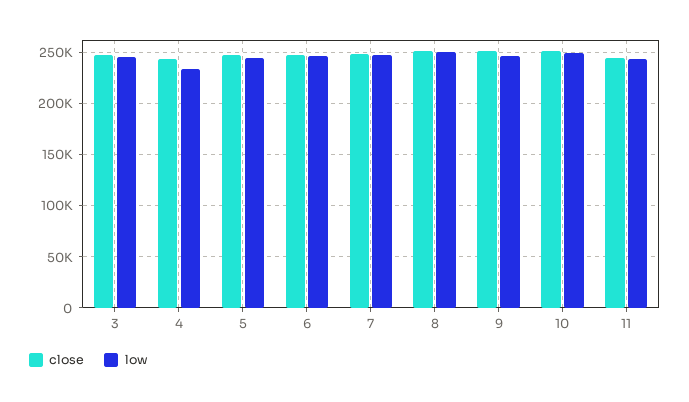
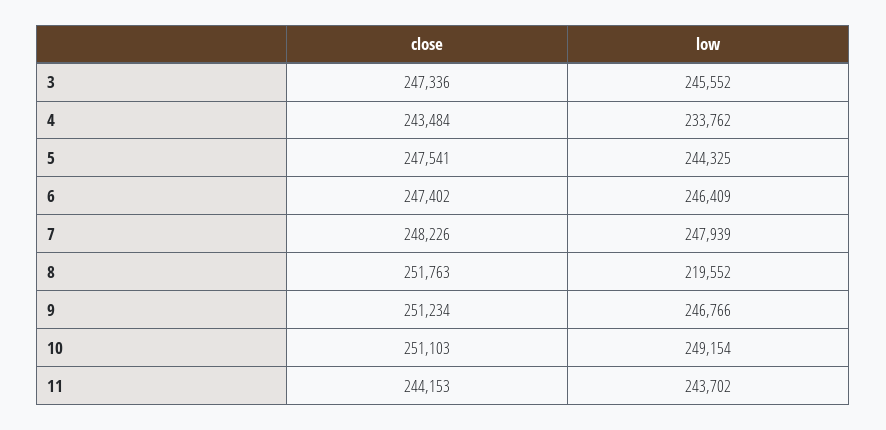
low, 8: 250000 -> 219552

